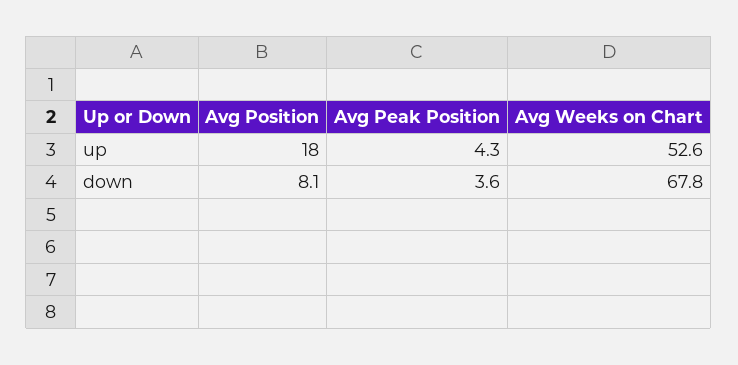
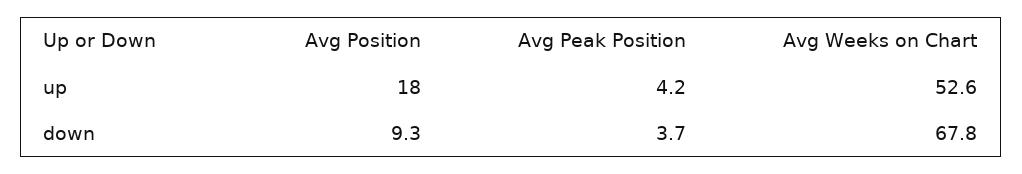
Avg Peak Position, up: 4.3 -> 4.2
Avg Position, down: 8.1 -> 9.3
Avg Peak Position, down: 3.6 -> 3.7

